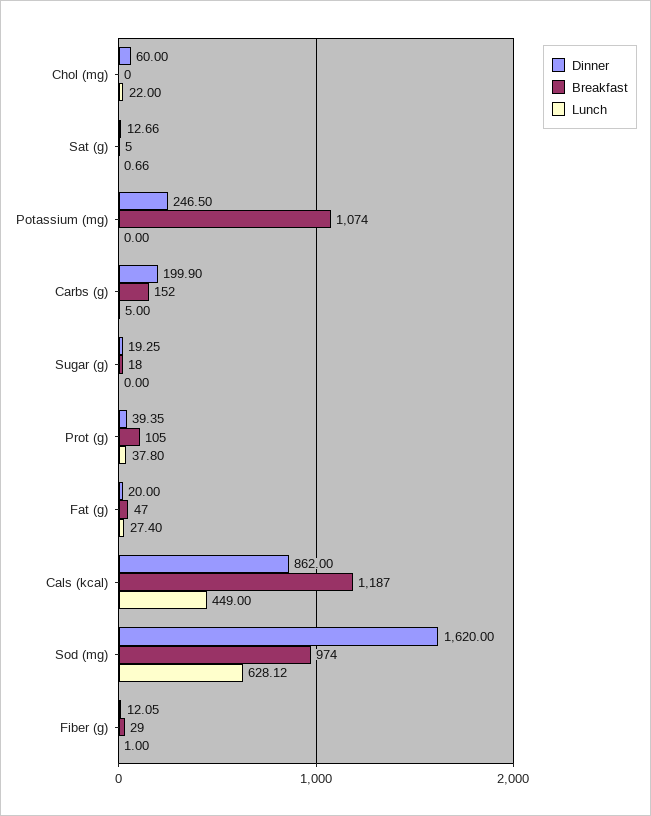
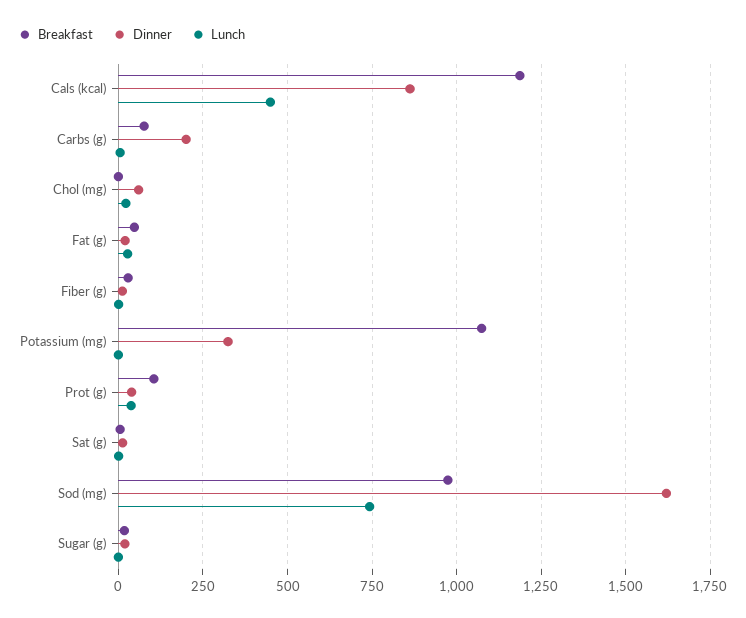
Dinner, Potassium (mg): 246.5 -> 325
Breakfast, Carbs (g): 152 -> 75
Lunch, Sod (mg): 628.12 -> 750

